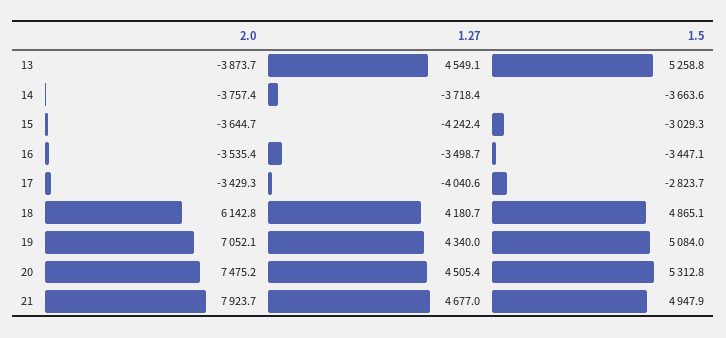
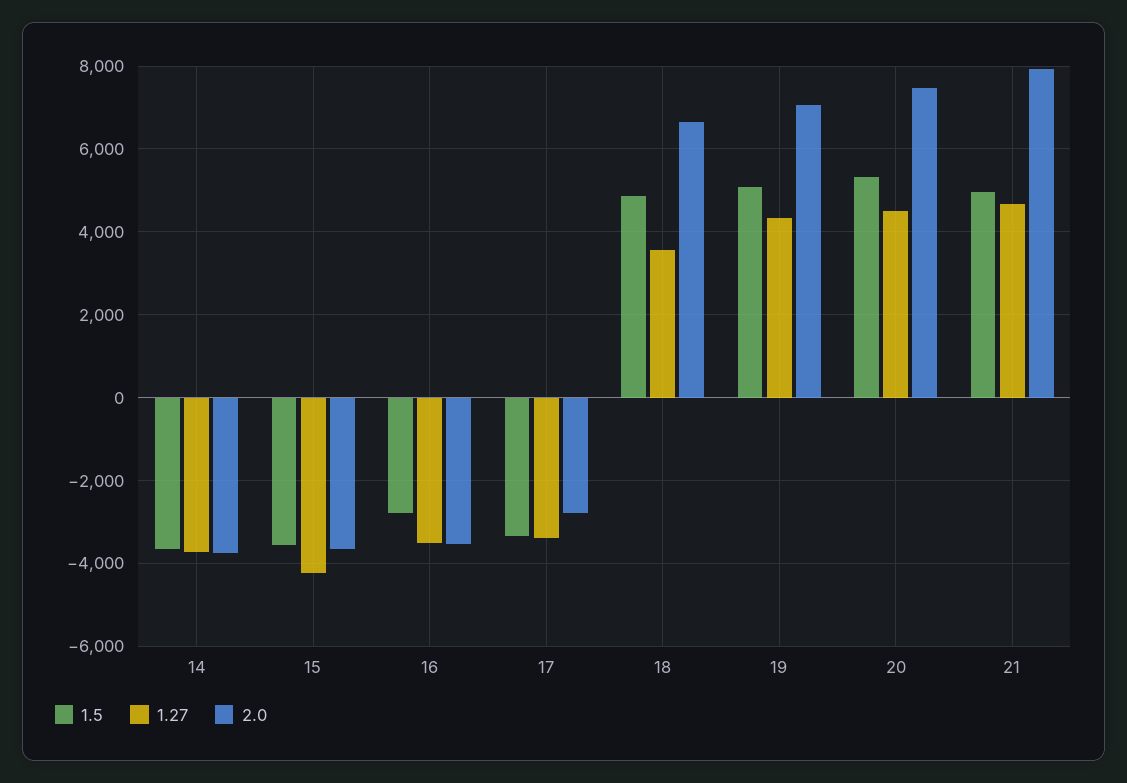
2.0, 13: -3873.7 -> none
1.27, 13: 4549.1 -> none
1.5, 13: 5258.8 -> none
1.5, 15: -3029.3 -> -3600
1.5, 16: -3447.1 -> -2800
2.0, 17: -3429.3 -> -2800
1.27, 17: -4040.6 -> -3400
1.5, 17: -2823.7 -> -3400
2.0, 18: 6142.8 -> 6600
1.27, 18: 4180.7 -> 3600

